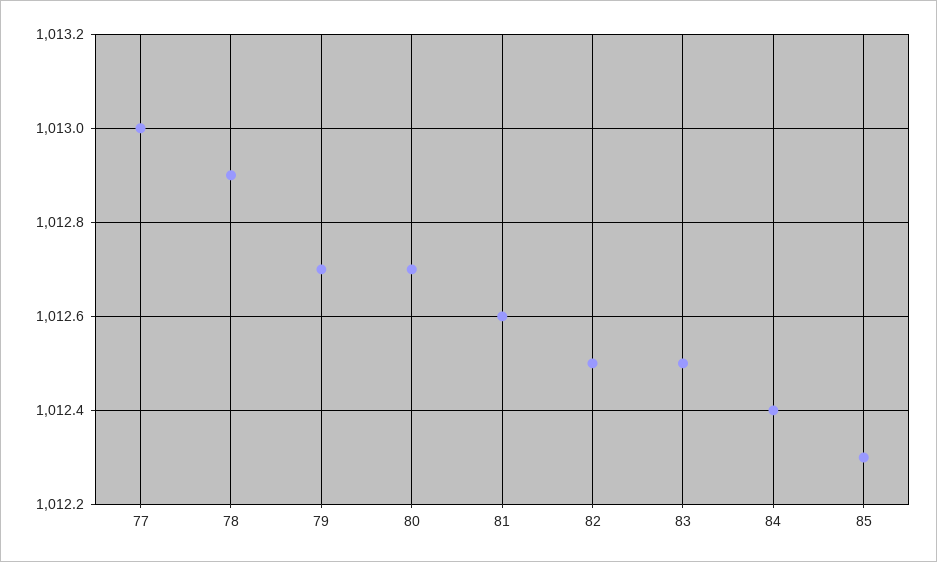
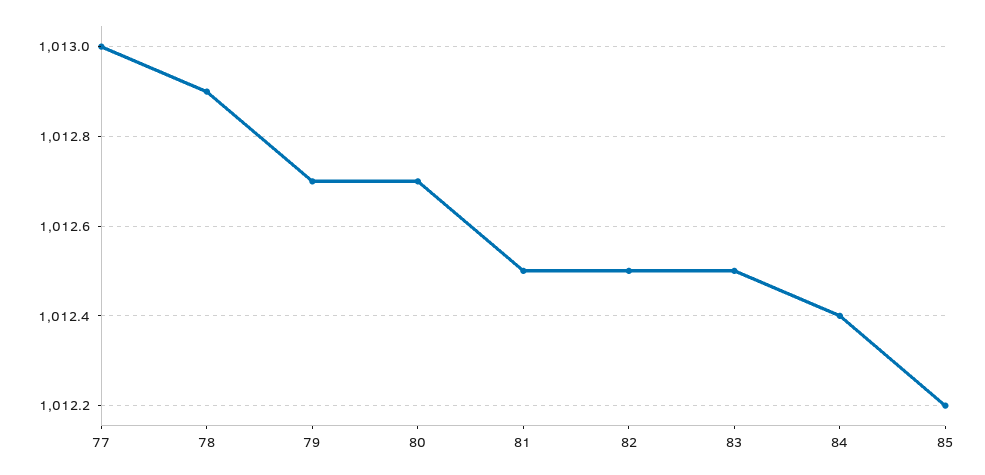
81: 1012.6 -> 1012.5
85: 1012.3 -> 1012.2

